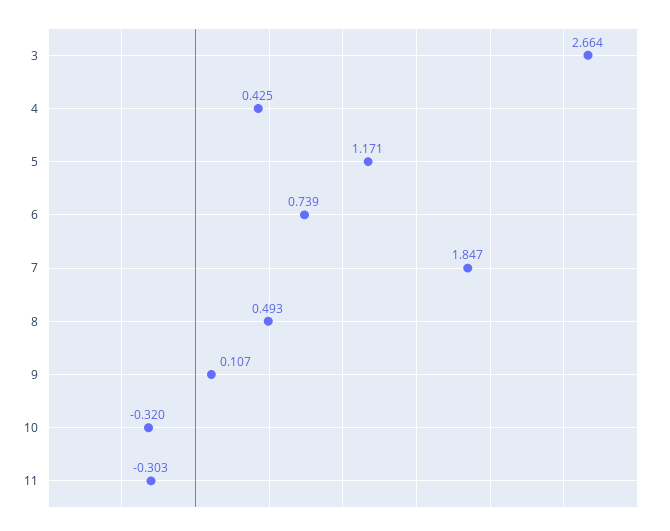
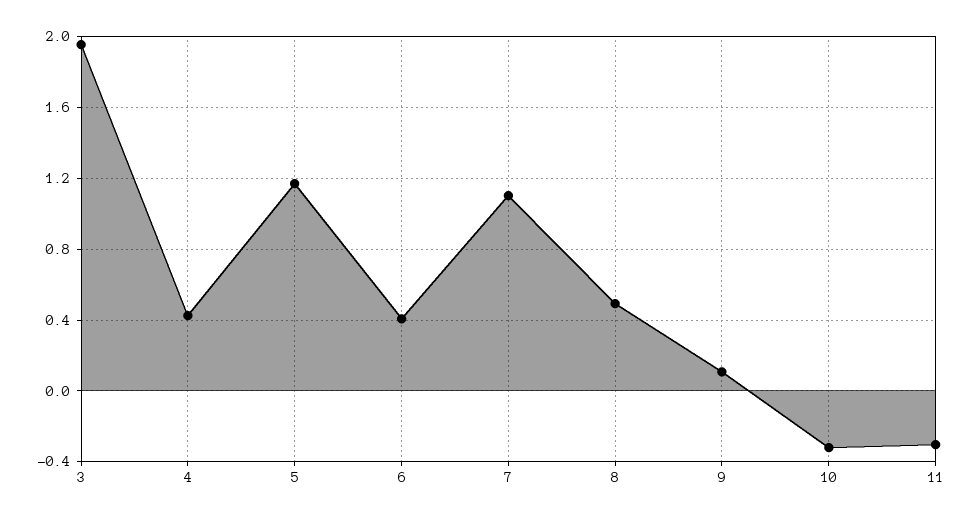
3: 2.664 -> 1.95
6: 0.739 -> 0.4
7: 1.847 -> 1.1

